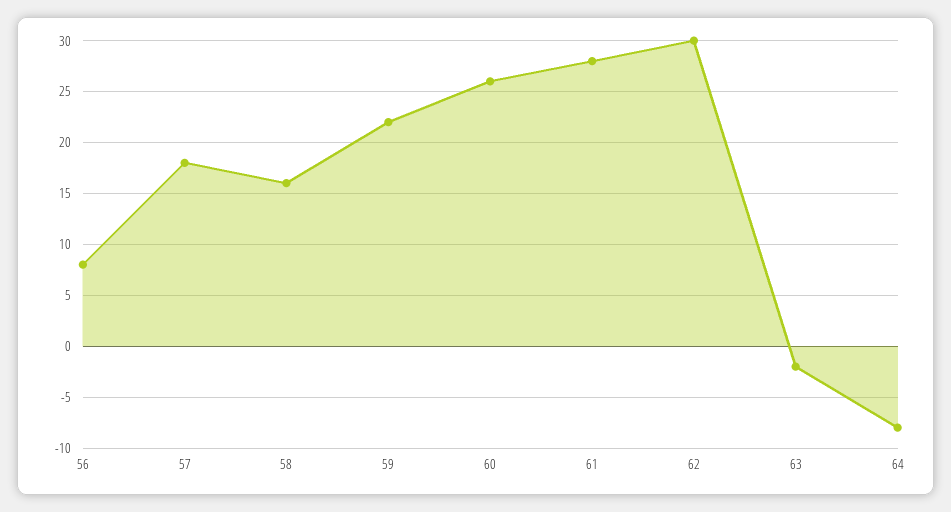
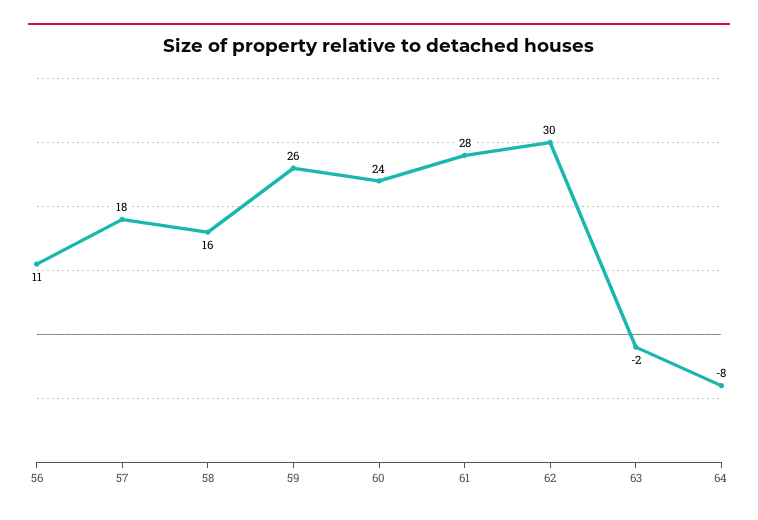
56: 8 -> 11
59: 22 -> 26
60: 26 -> 24

